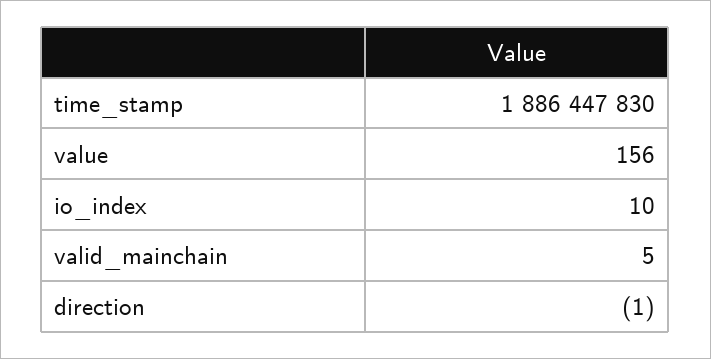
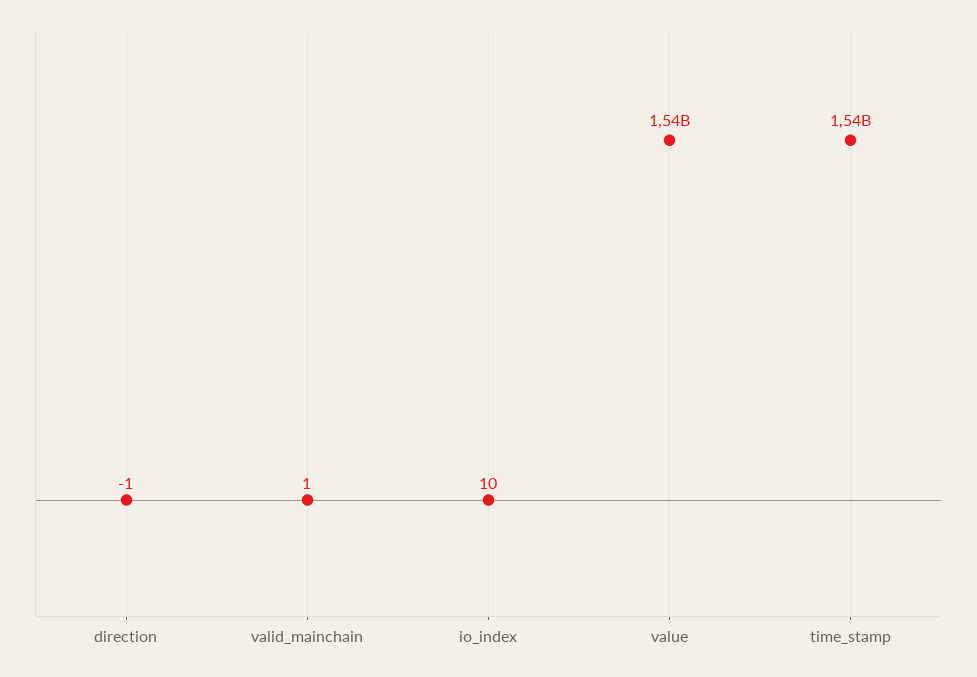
time_stamp: 1886447830 -> 1540000000
value: 156 -> 1540000000
valid_mainchain: 5 -> 1

